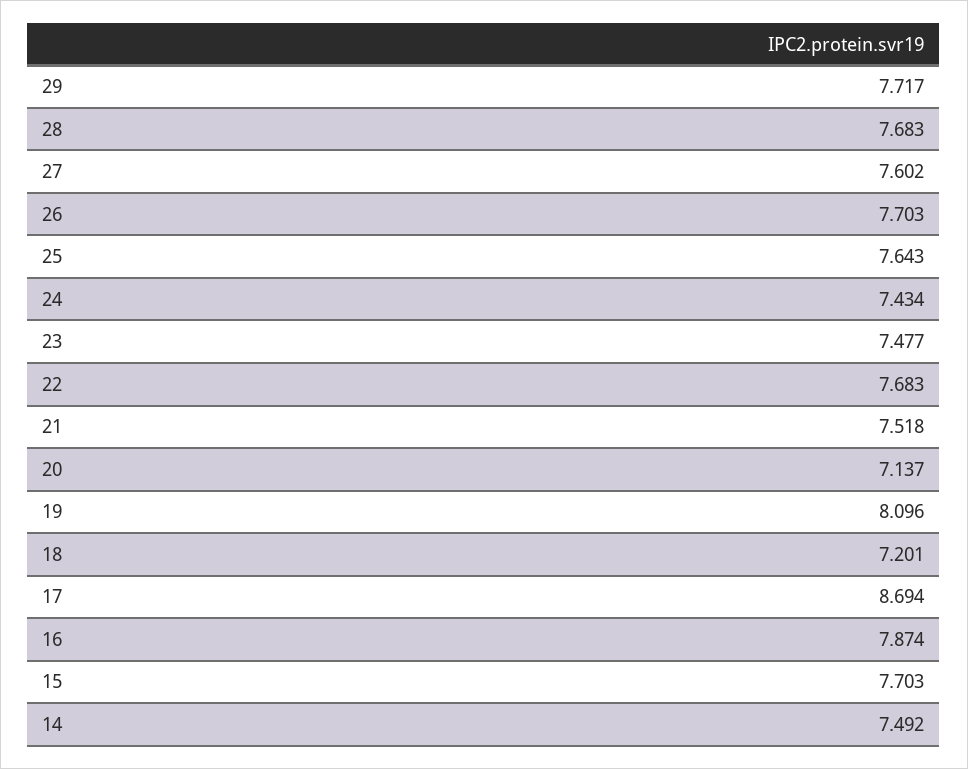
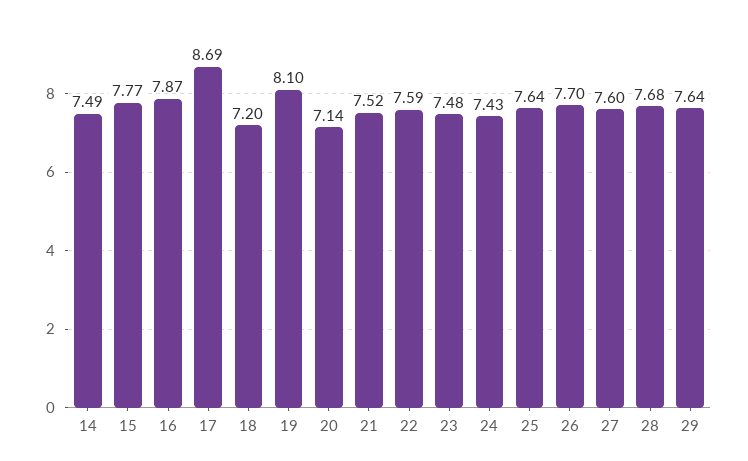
29: 7.717 -> 7.64
22: 7.683 -> 7.59
15: 7.703 -> 7.77

